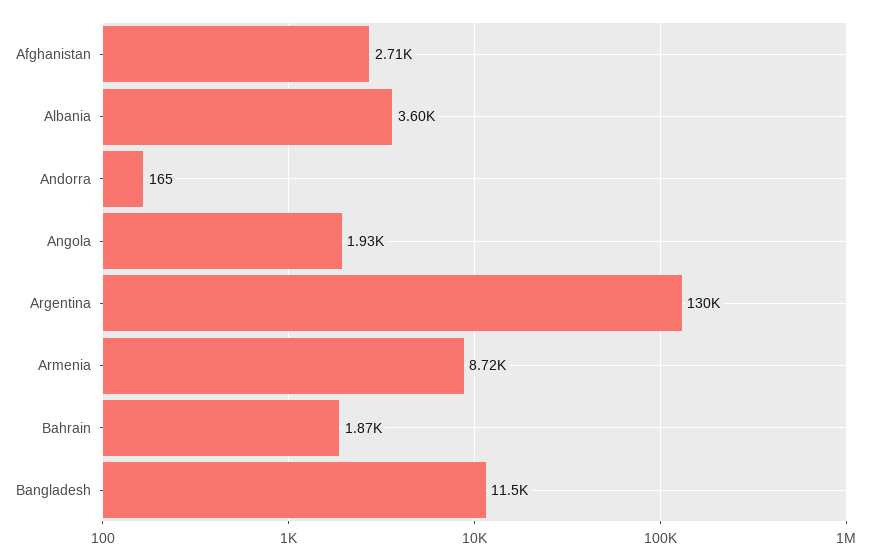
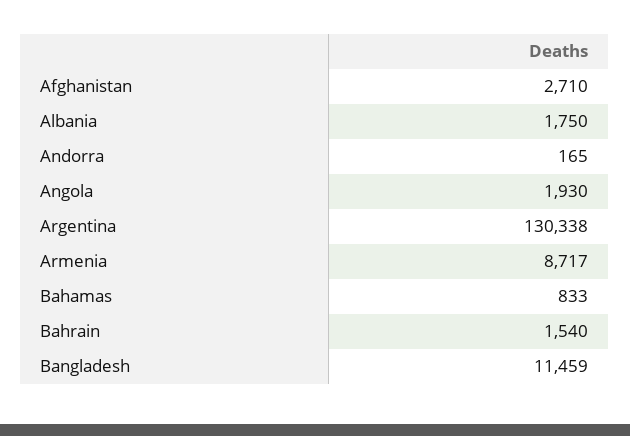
Albania: 3600 -> 1750
Bahrain: 1870 -> 1540
Bahamas: none -> 833

